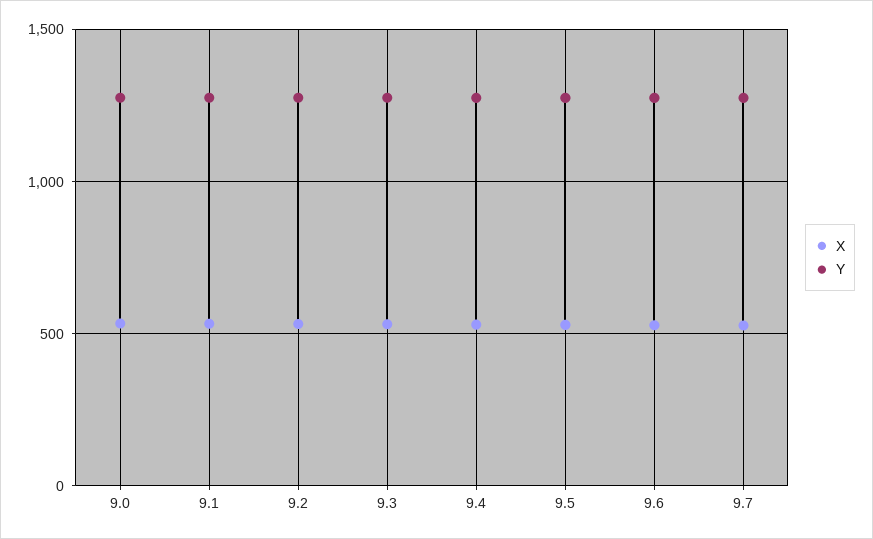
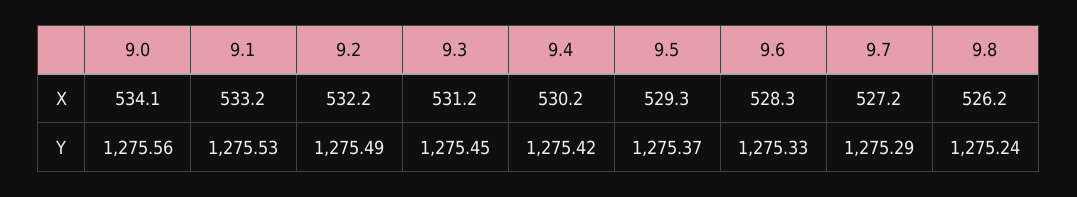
X, 9.8: none -> 526.2
Y, 9.8: none -> 1275.24

